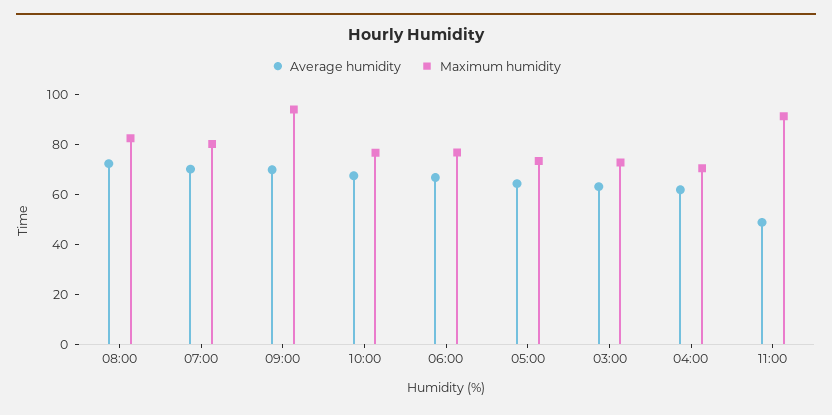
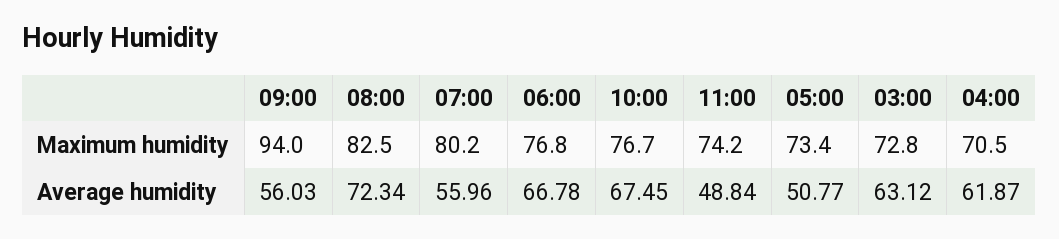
Average humidity, 07:00: 70 -> 55.96
Average humidity, 09:00: 70 -> 56.03
Average humidity, 05:00: 65 -> 50.77
Maximum humidity, 11:00: 90 -> 74.2

